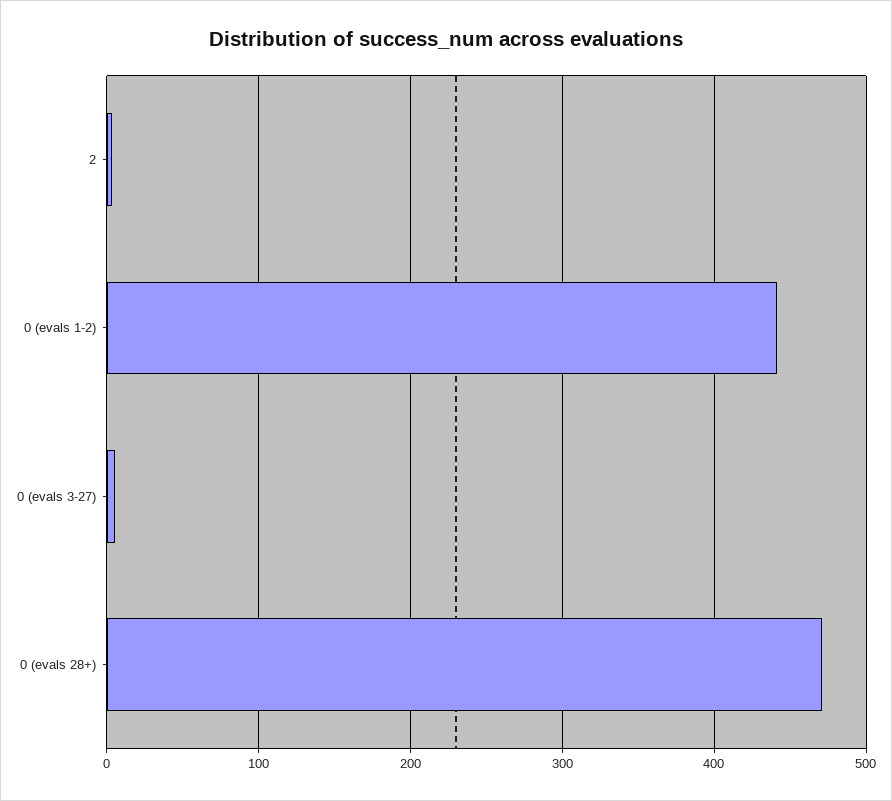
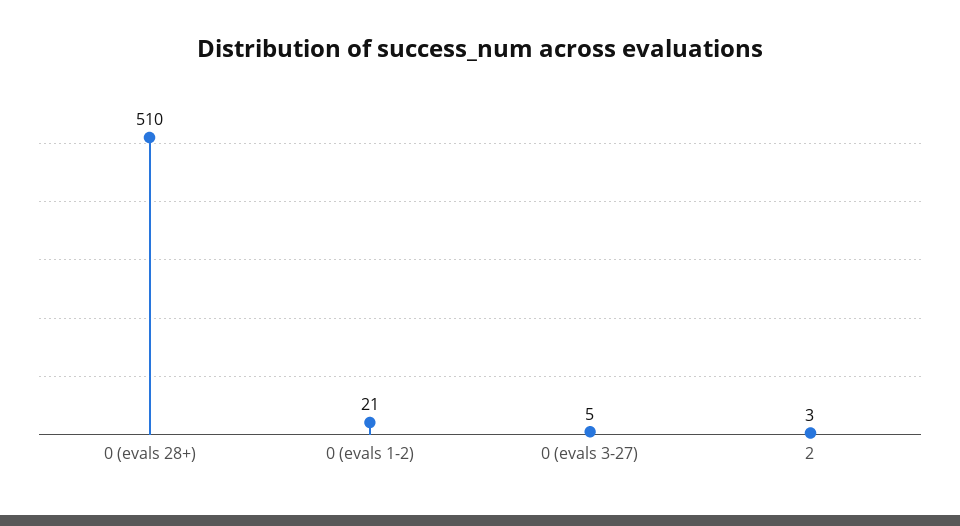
0 (evals 1-2): 440 -> 21
0 (evals 28+): 470 -> 510

